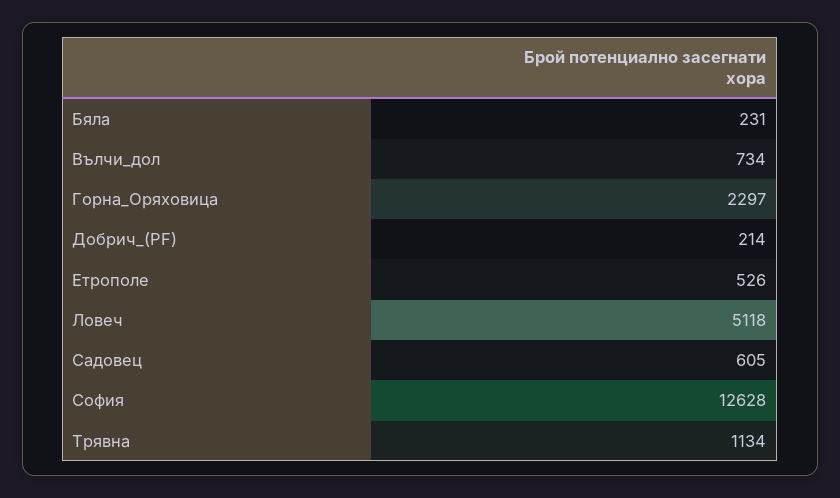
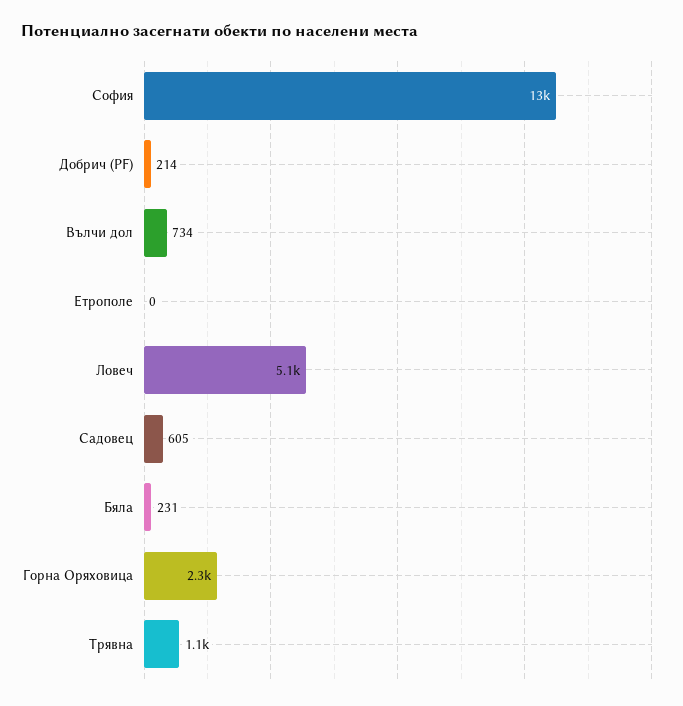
Етрополе: 526 -> 0

